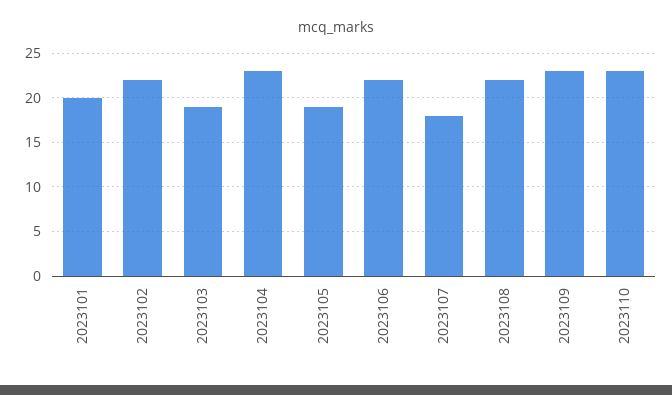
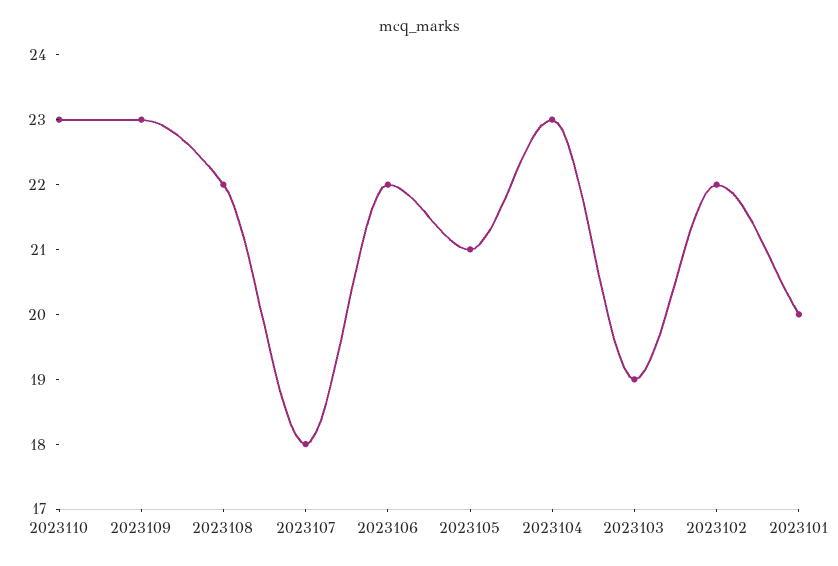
2023105: 19 -> 21

